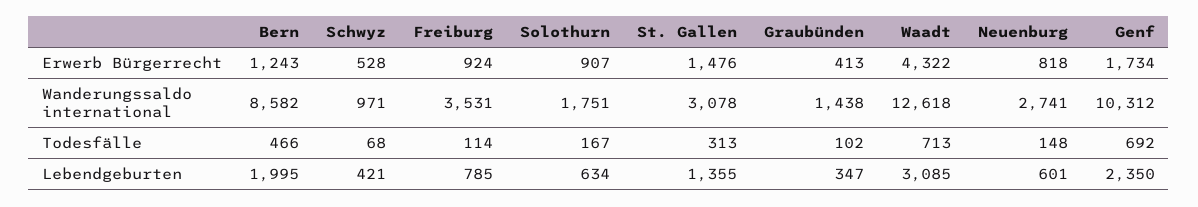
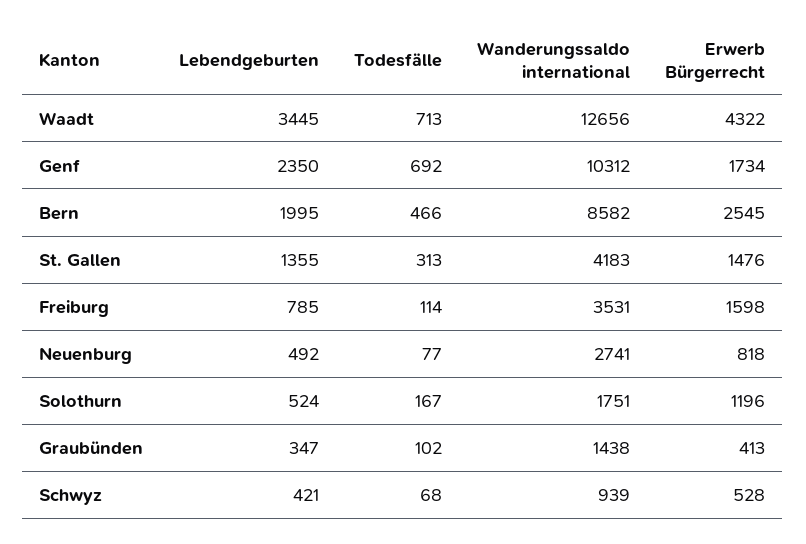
Bern, Erwerb Bürgerrecht: 1243 -> 2545
Freiburg, Erwerb Bürgerrecht: 924 -> 1598
Solothurn, Erwerb Bürgerrecht: 907 -> 1196
Schwyz, Wanderungssaldo international: 971 -> 939
St. Gallen, Wanderungssaldo international: 3078 -> 4183
Waadt, Wanderungssaldo international: 12618 -> 12656
Neuenburg, Todesfälle: 148 -> 77
Solothurn, Lebendgeburten: 634 -> 524
Waadt, Lebendgeburten: 3085 -> 3445
Neuenburg, Lebendgeburten: 601 -> 492

